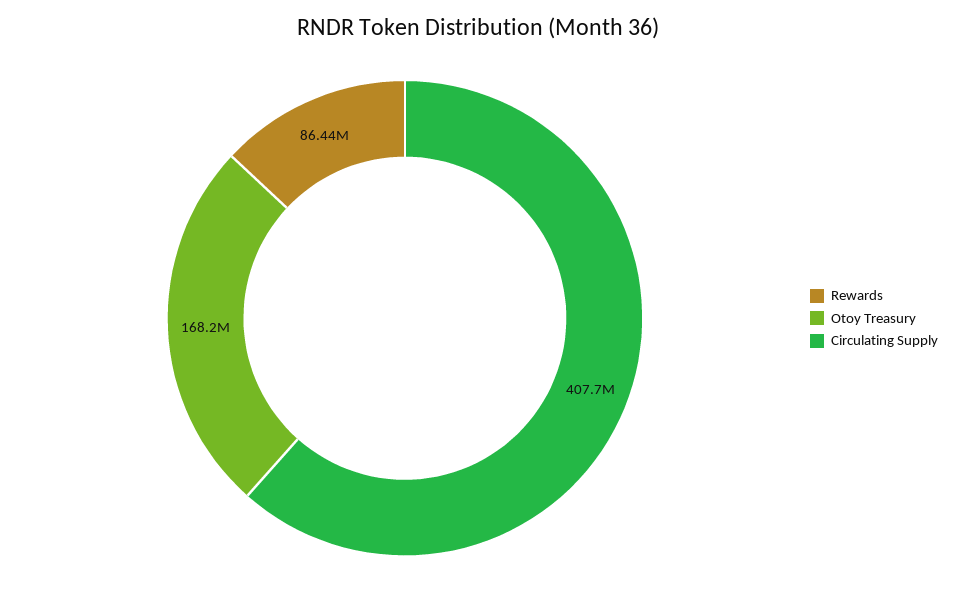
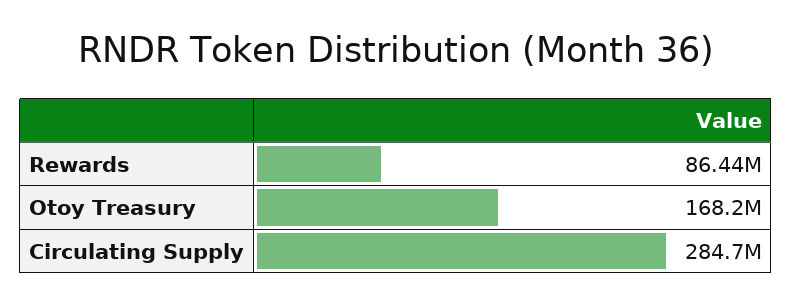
Circulating Supply: 407700000 -> 284700000

